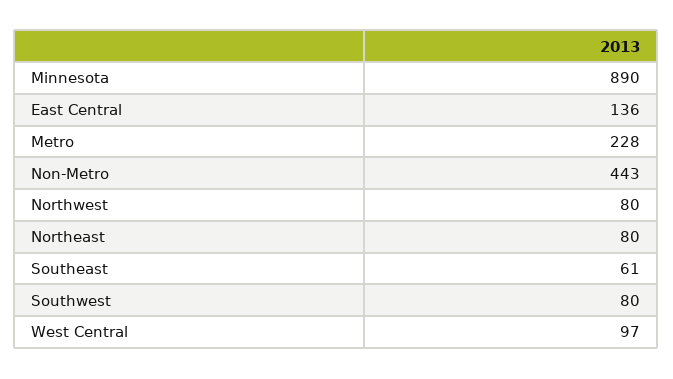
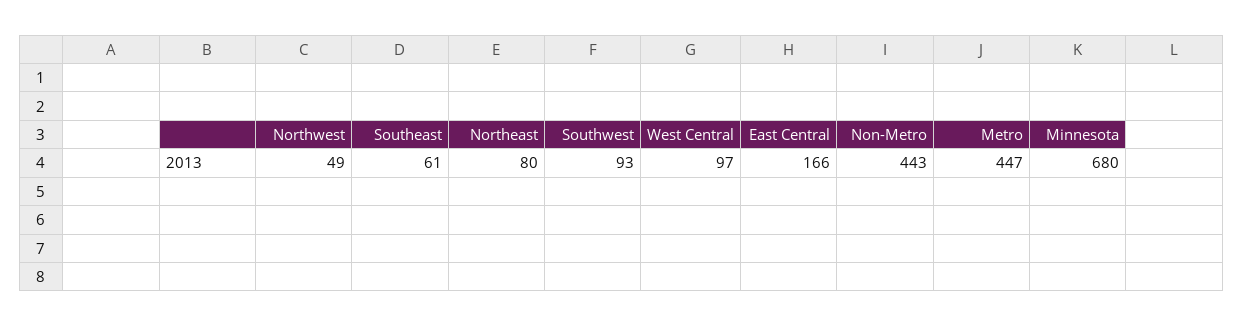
Minnesota: 890 -> 680
East Central: 136 -> 166
Metro: 228 -> 447
Northwest: 80 -> 49
Southwest: 80 -> 93

